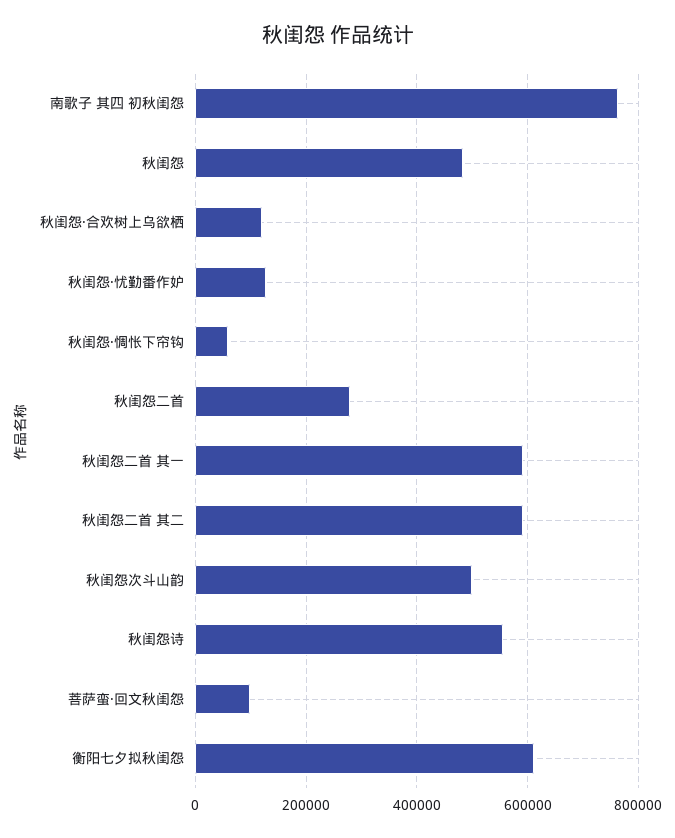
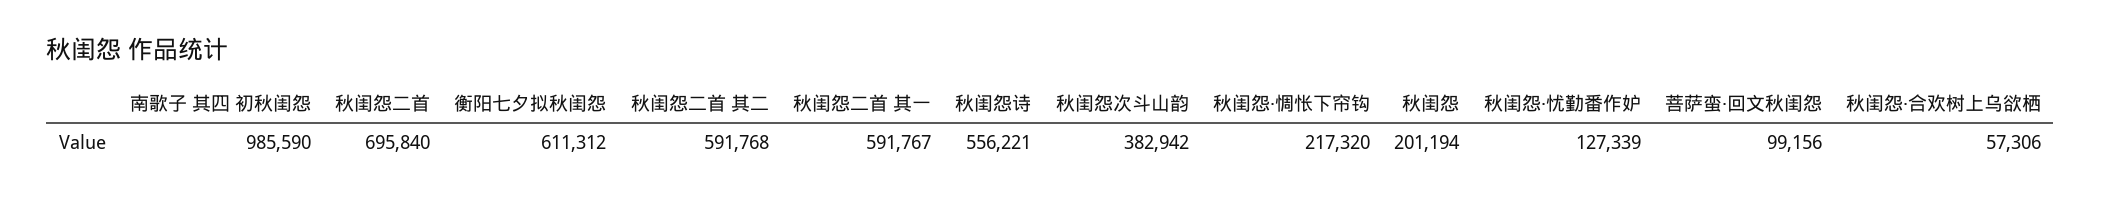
南歌子 其四 初秋闺怨: 760000 -> 985590
秋闺怨: 480000 -> 201194
秋闺怨·合欢树上乌欲栖: 120000 -> 57306
秋闺怨·惆怅下帘钩: 60000 -> 217320
秋闺怨二首: 280000 -> 695840
秋闺怨次斗山韵: 500000 -> 382942

